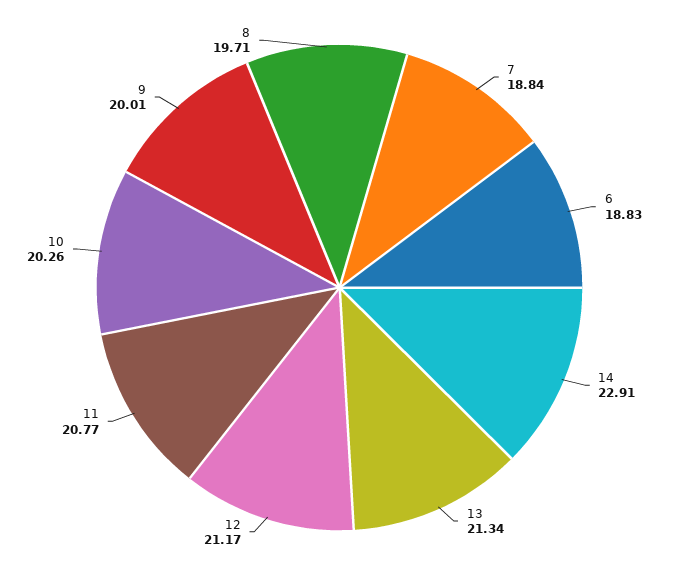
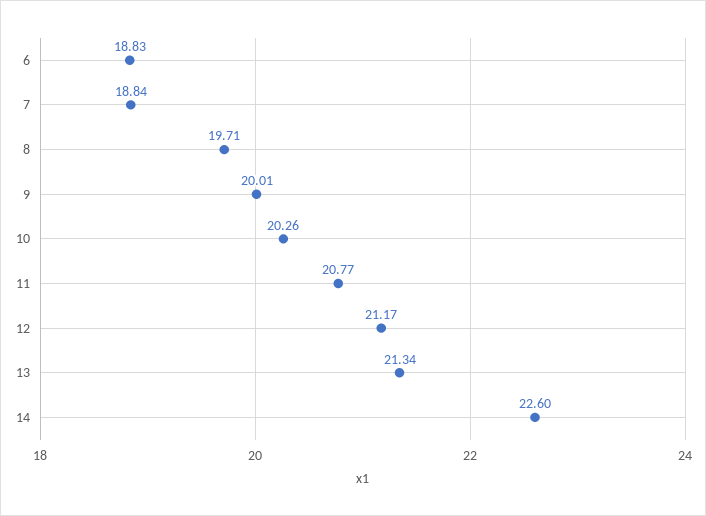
14: 22.91 -> 22.6

